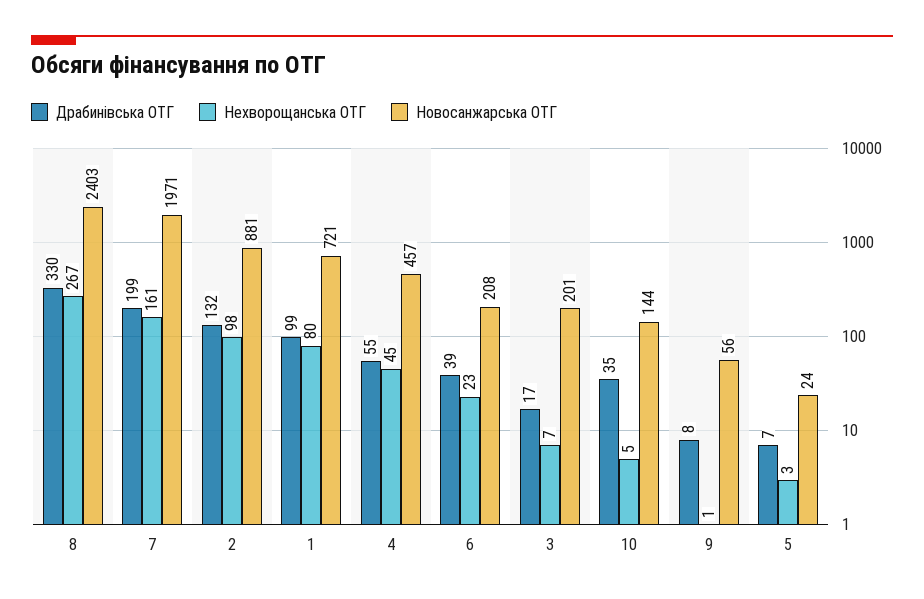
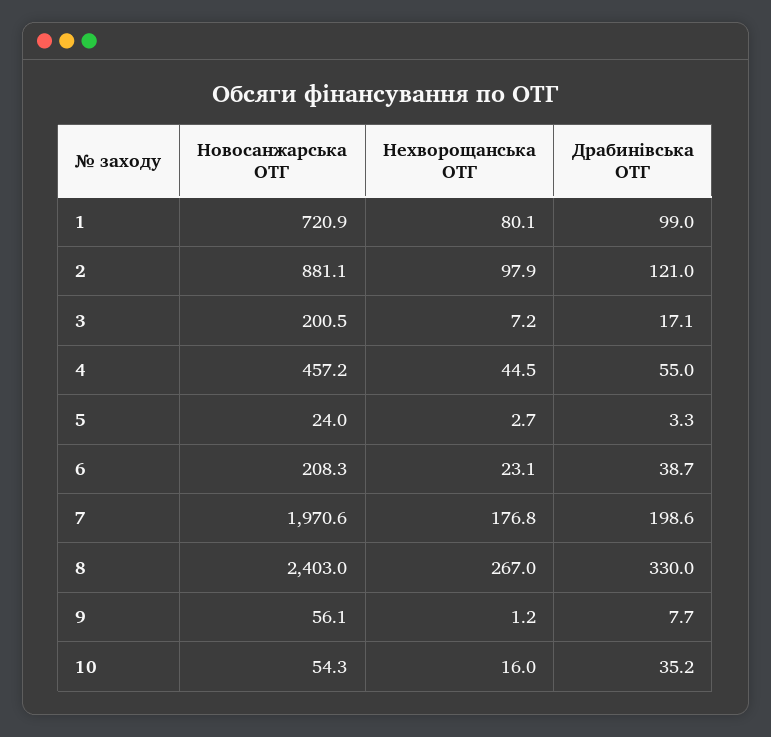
Нехворощанська ОТГ, 7: 161 -> 176.8
Драбинівська ОТГ, 2: 132 -> 121
Нехворощанська ОТГ, 10: 5 -> 16
Новосанжарська ОТГ, 10: 144 -> 54.3
Драбинівська ОТГ, 5: 7 -> 3.3

